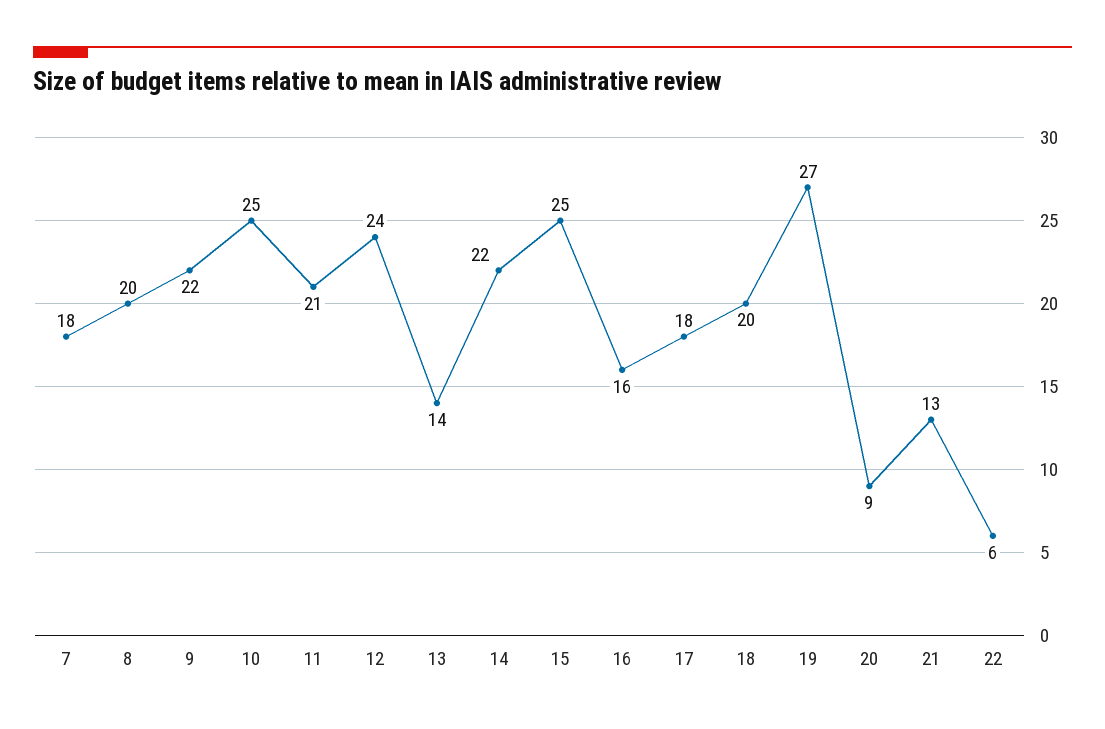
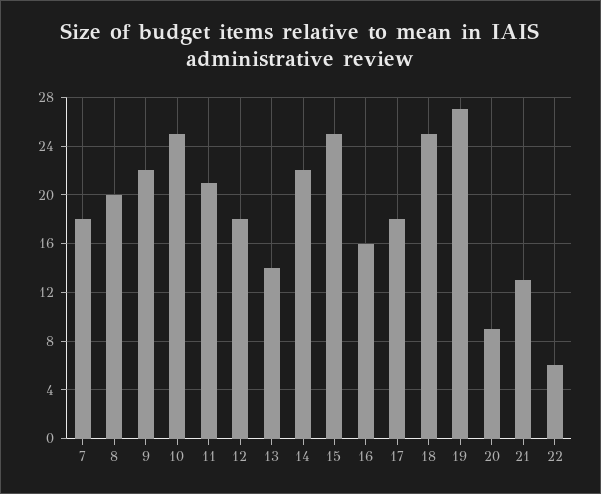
12: 24 -> 18
18: 20 -> 25

